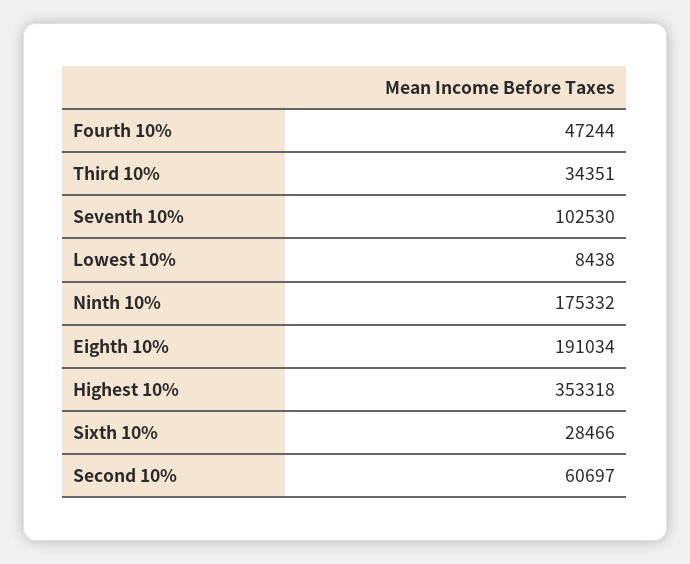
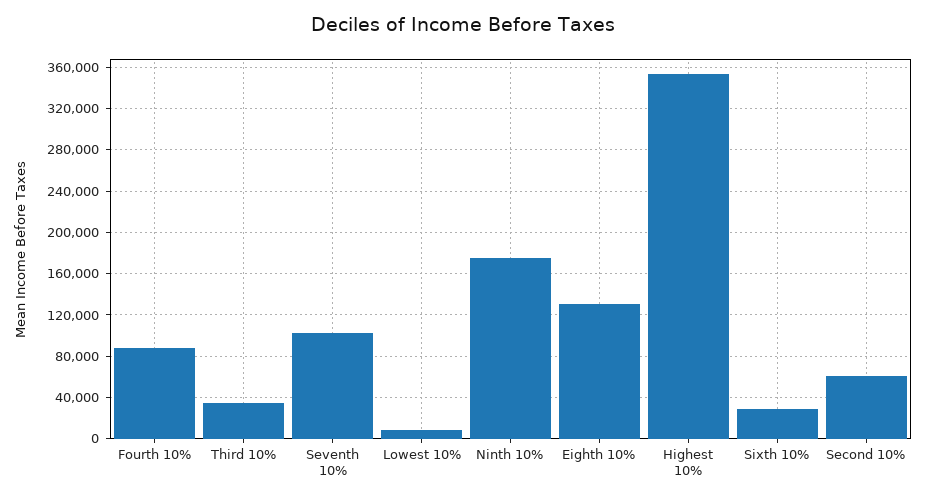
Fourth 10%: 47244 -> 90000
Eighth 10%: 191034 -> 130000

